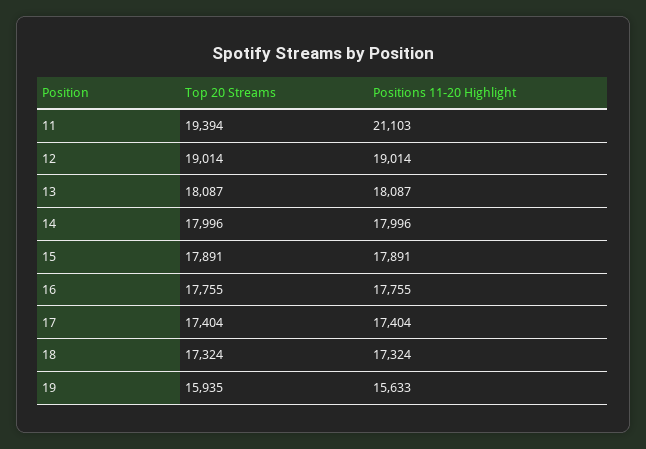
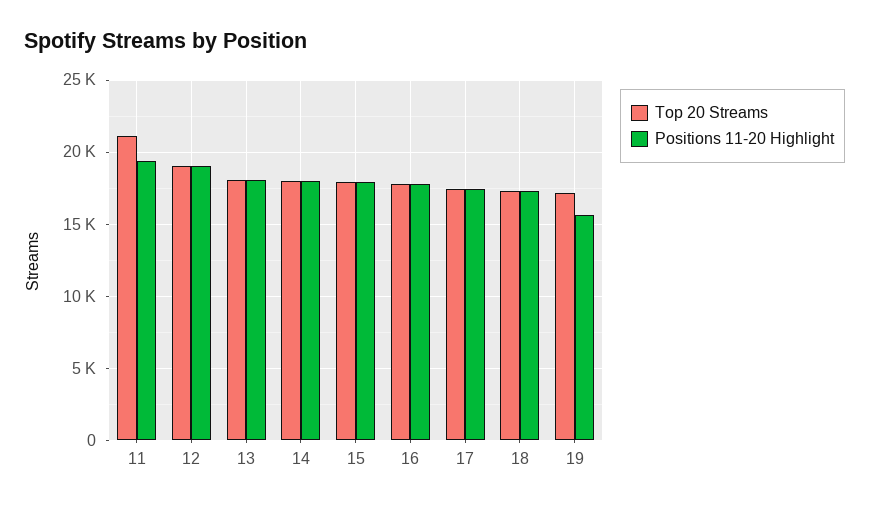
Top 20 Streams, 11: 19394 -> 21000
Positions 11-20 Highlight, 11: 21103 -> 19500
Top 20 Streams, 19: 15935 -> 17000

